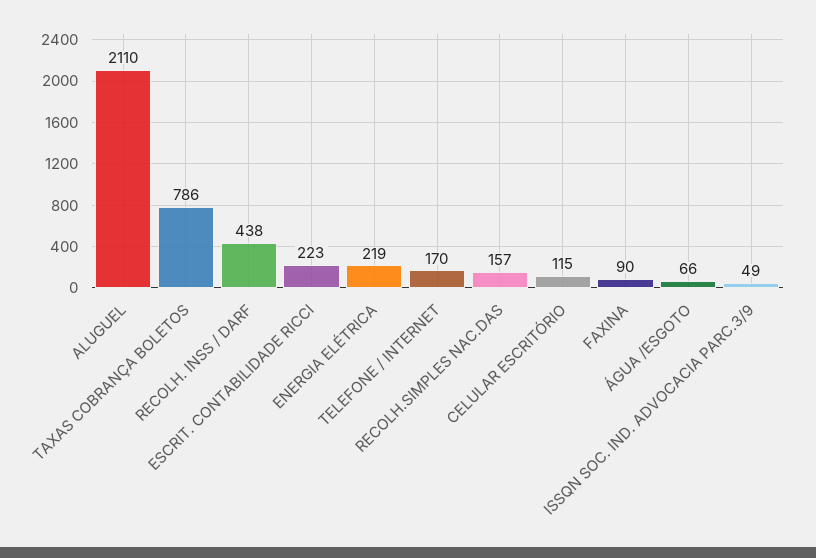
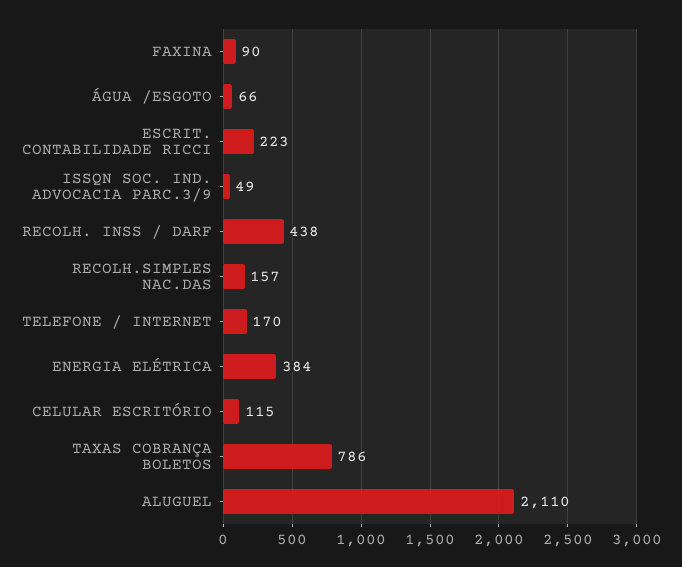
ENERGIA ELÉTRICA: 219 -> 384

